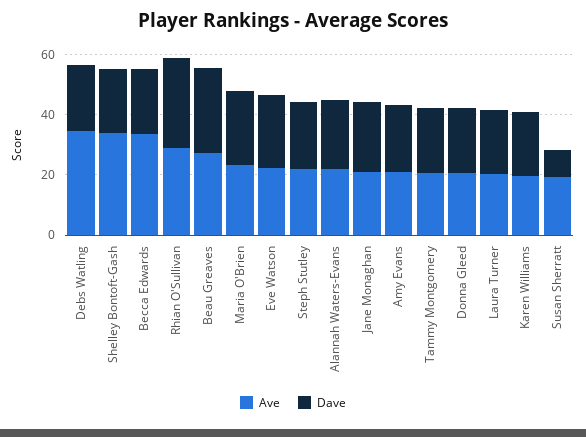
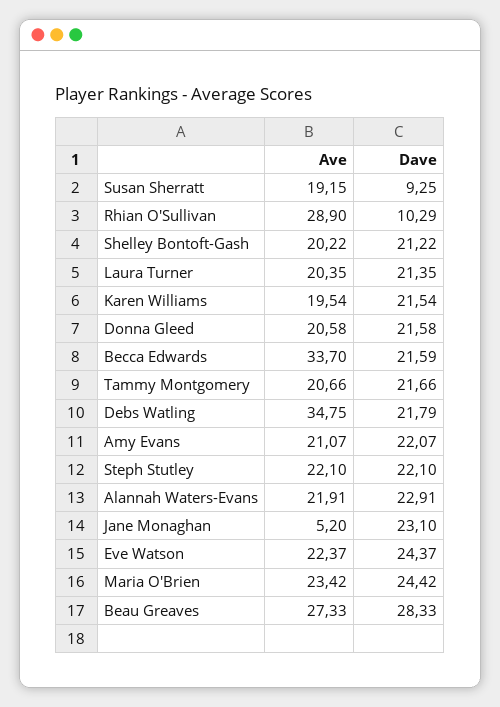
Ave, Shelley Bontoft-Gash: 35 -> 20.22
Dave, Rhian O'Sullivan: 30 -> 10.29
Ave, Jane Monaghan: 20 -> 5.2

